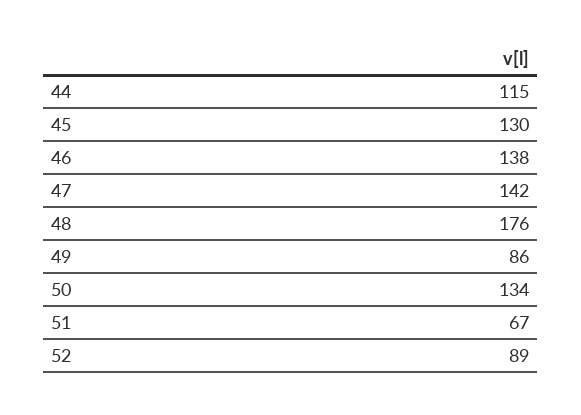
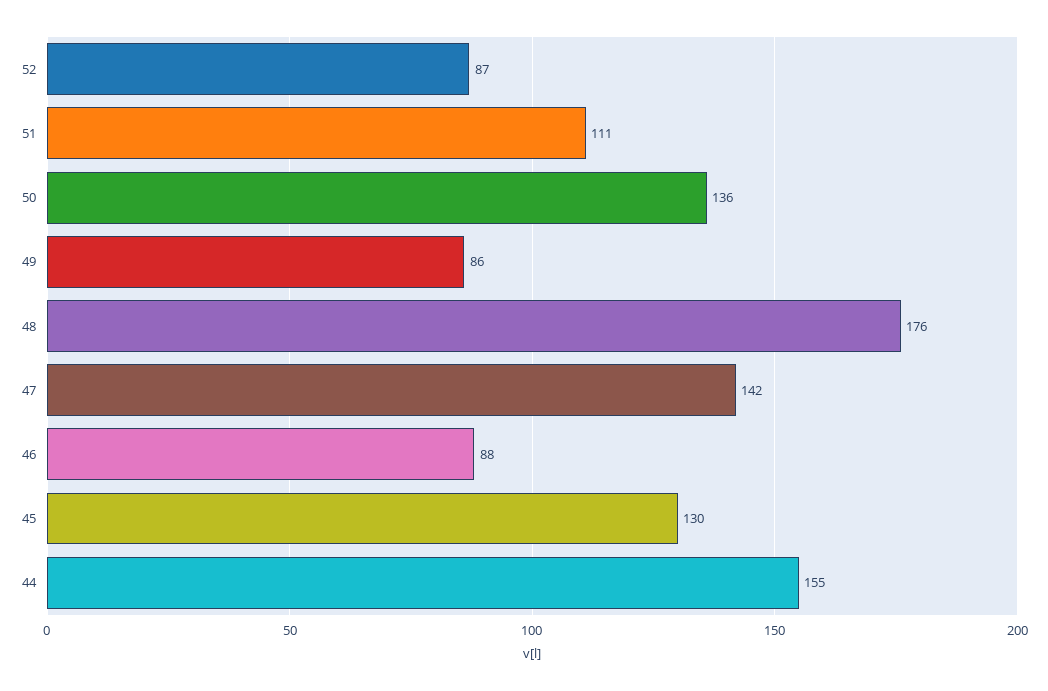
44: 115 -> 155
46: 138 -> 88
50: 134 -> 136
51: 67 -> 111
52: 89 -> 87

